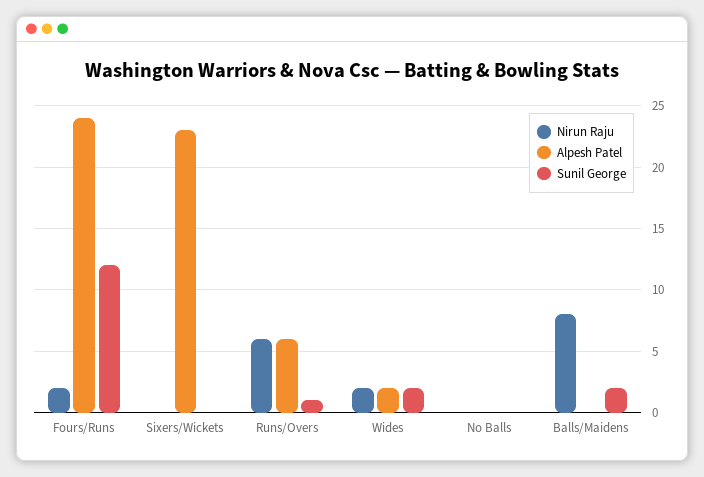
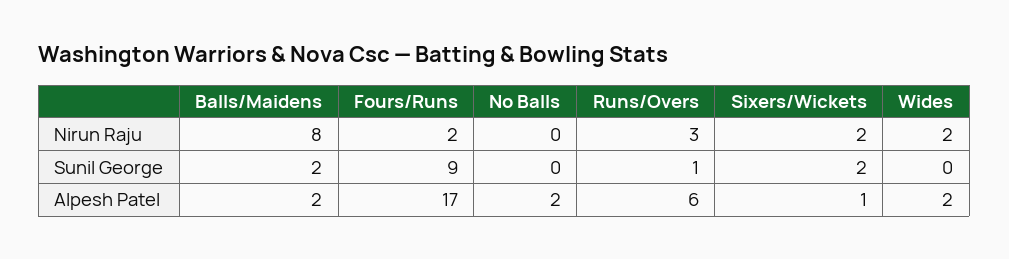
Alpesh Patel, Fours/Runs: 24 -> 17
Sunil George, Fours/Runs: 12 -> 9
Nirun Raju, Sixers/Wickets: 0 -> 2
Alpesh Patel, Sixers/Wickets: 23 -> 1
Sunil George, Sixers/Wickets: 0 -> 2
Nirun Raju, Runs/Overs: 6 -> 3
Sunil George, Wides: 2 -> 0
Alpesh Patel, No Balls: 0 -> 2
Alpesh Patel, Balls/Maidens: 0 -> 2

